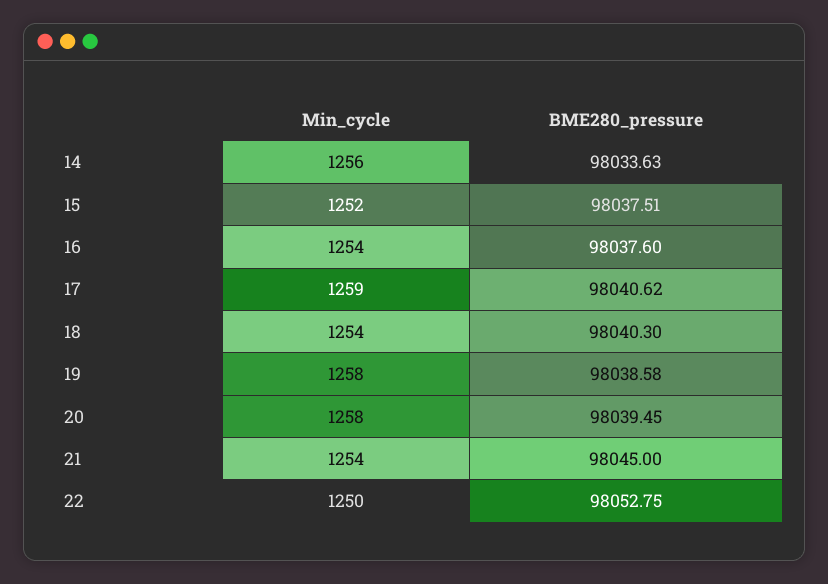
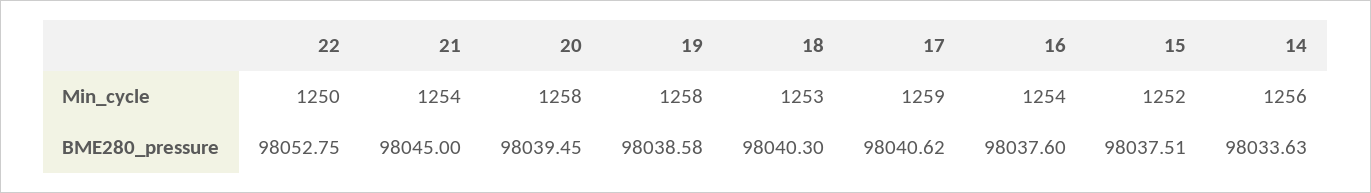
Min_cycle, 18: 1254 -> 1253

